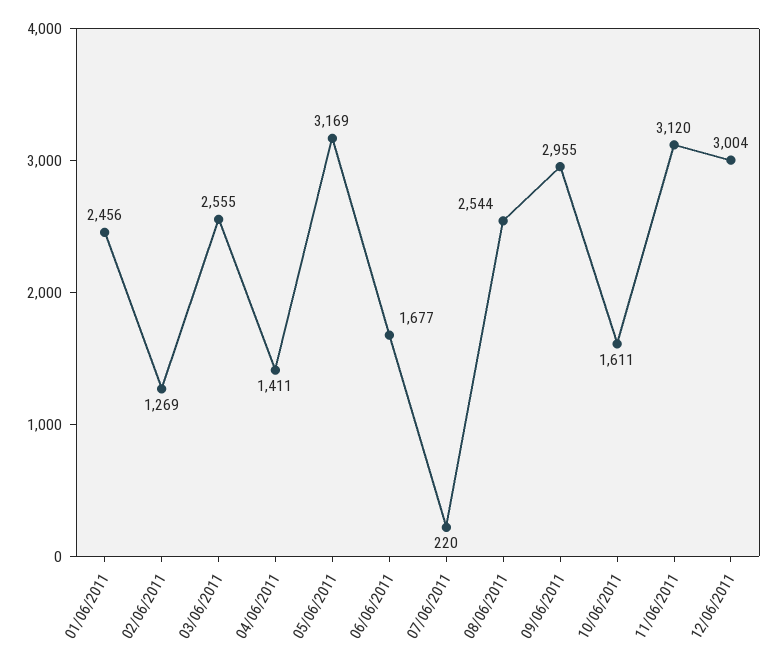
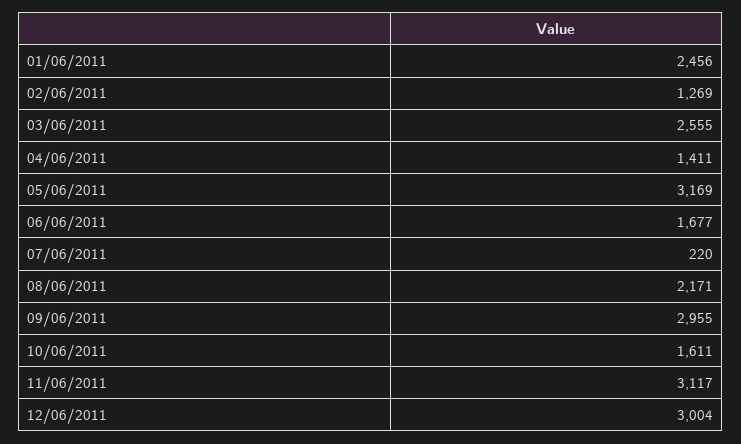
08/06/2011: 2544 -> 2171
11/06/2011: 3120 -> 3117

